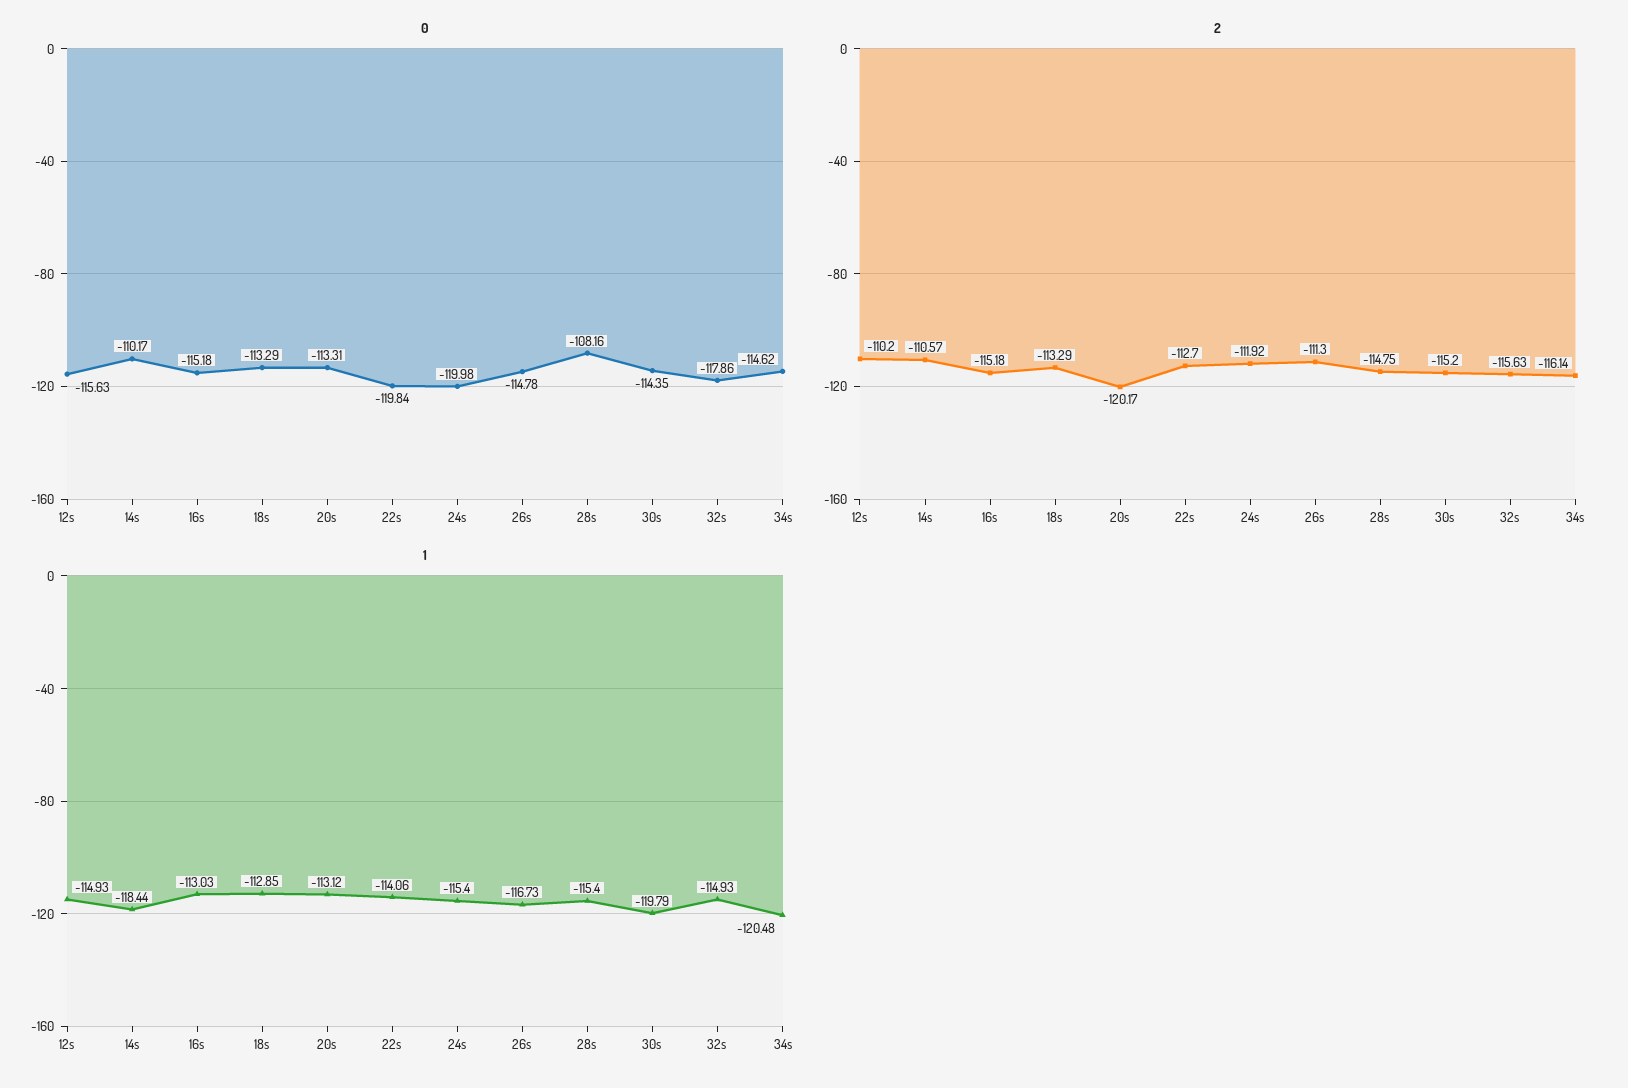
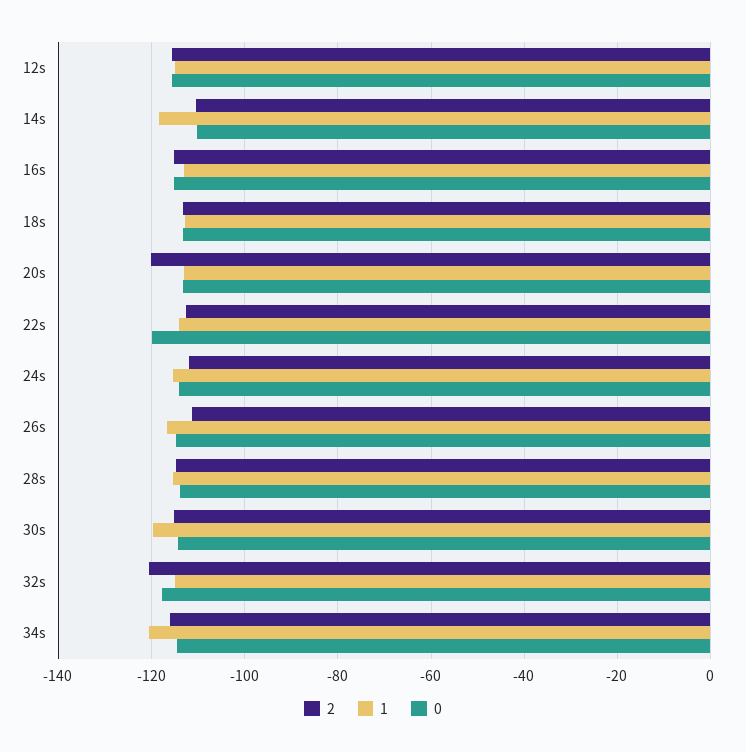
0, 24s: -119.98 -> -114
0, 28s: -108.16 -> -114
2, 12s: -110.2 -> -116
2, 32s: -115.63 -> -120

